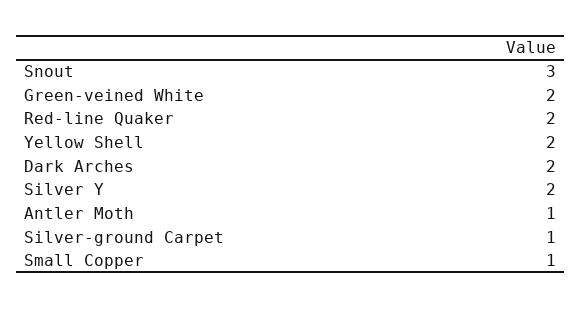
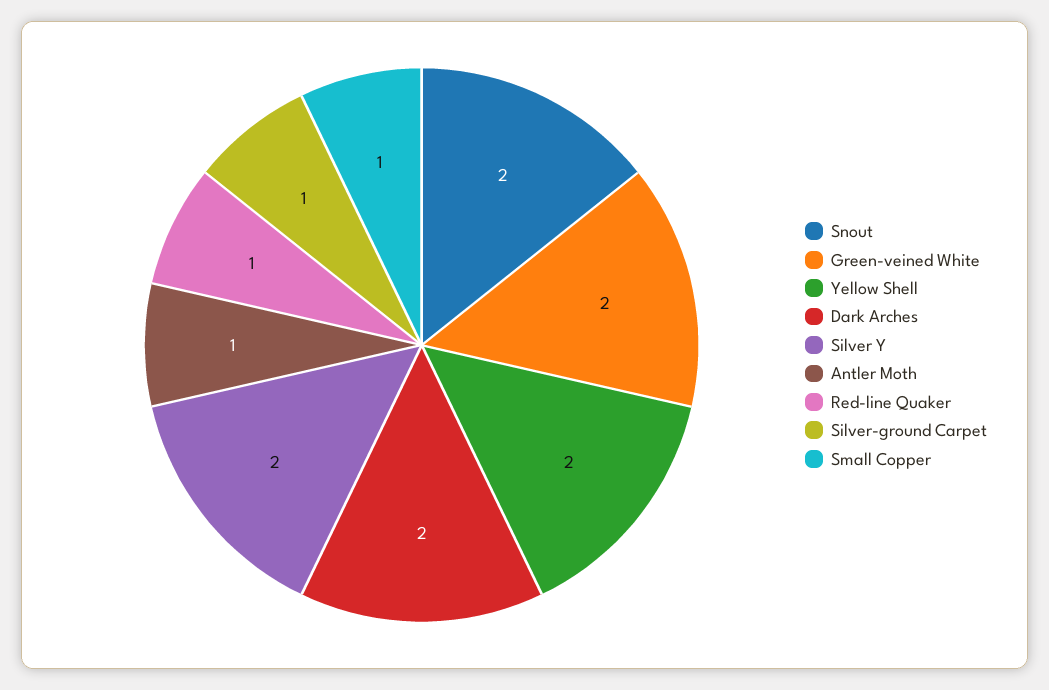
Snout: 3 -> 2
Red-line Quaker: 2 -> 1

